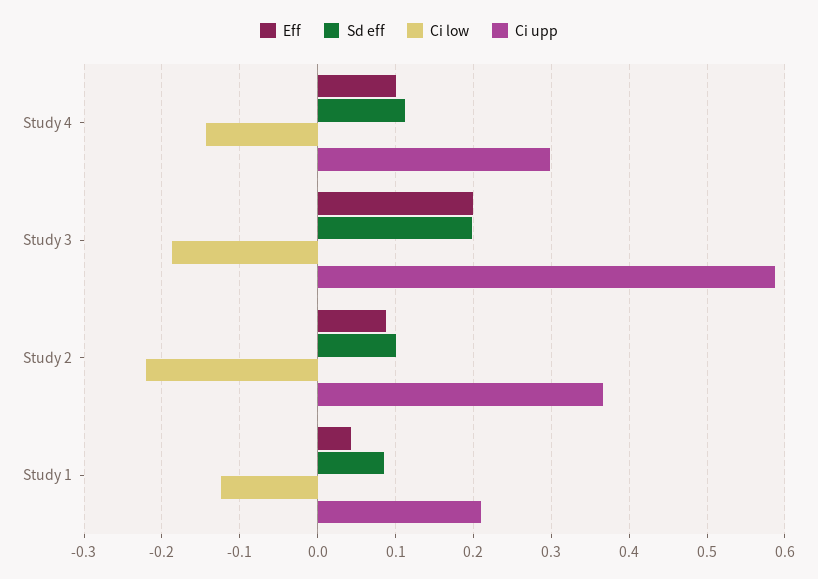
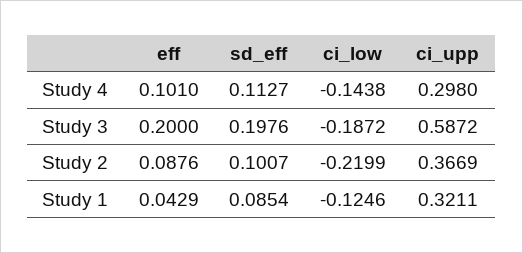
Ci upp, Study 1: 0.21 -> 0.3211

